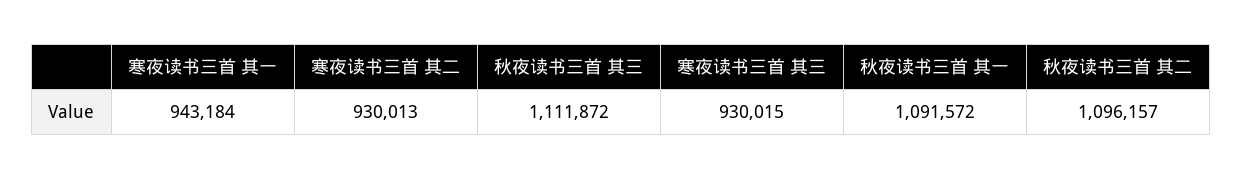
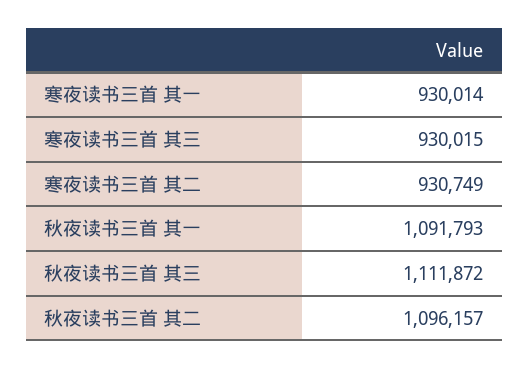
寒夜读书三首 其一: 943184 -> 930014
寒夜读书三首 其二: 930013 -> 930749
秋夜读书三首 其一: 1091572 -> 1091793

